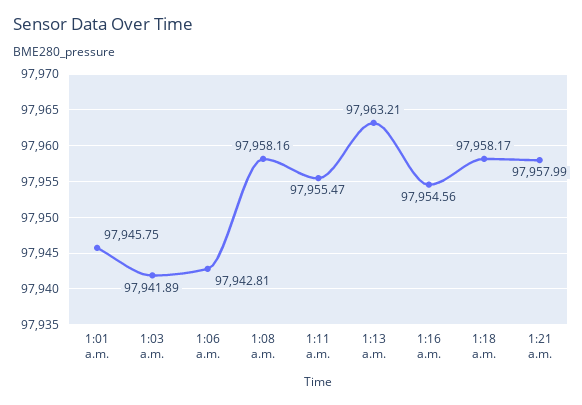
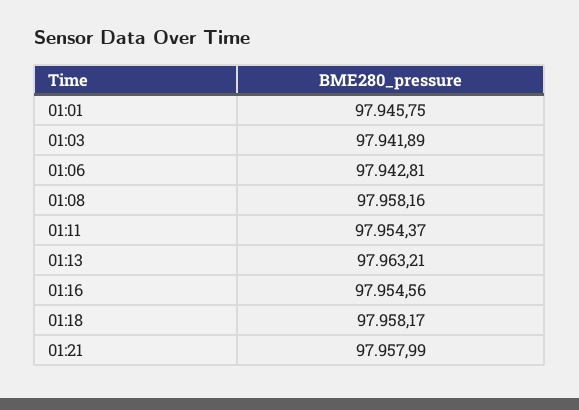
1:11 a.m.: 97955.47 -> 97954.37

